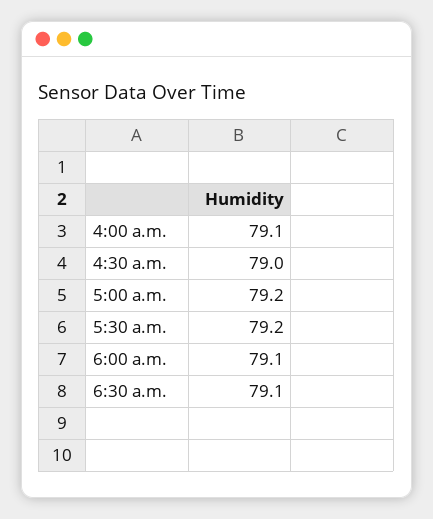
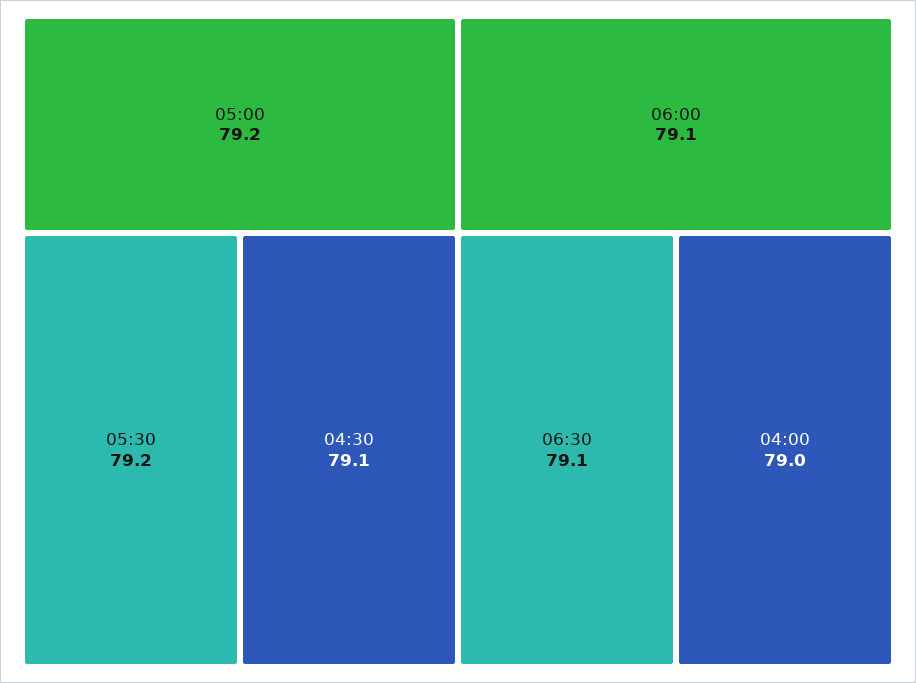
4:00 a.m.: 79.1 -> 79
4:30 a.m.: 79 -> 79.1

